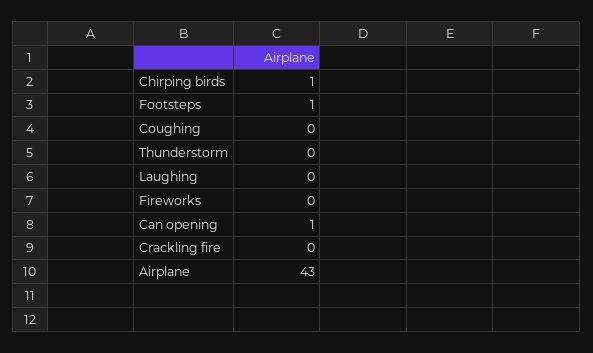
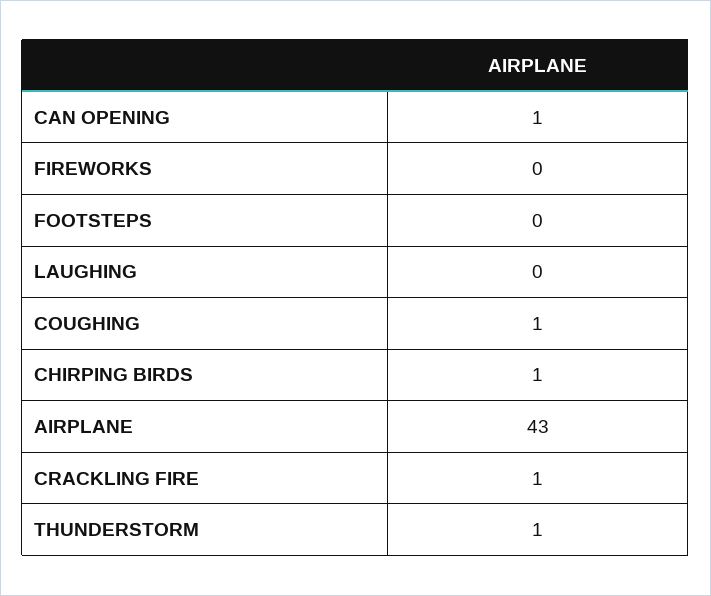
Footsteps: 1 -> 0
Coughing: 0 -> 1
Thunderstorm: 0 -> 1
Crackling fire: 0 -> 1

